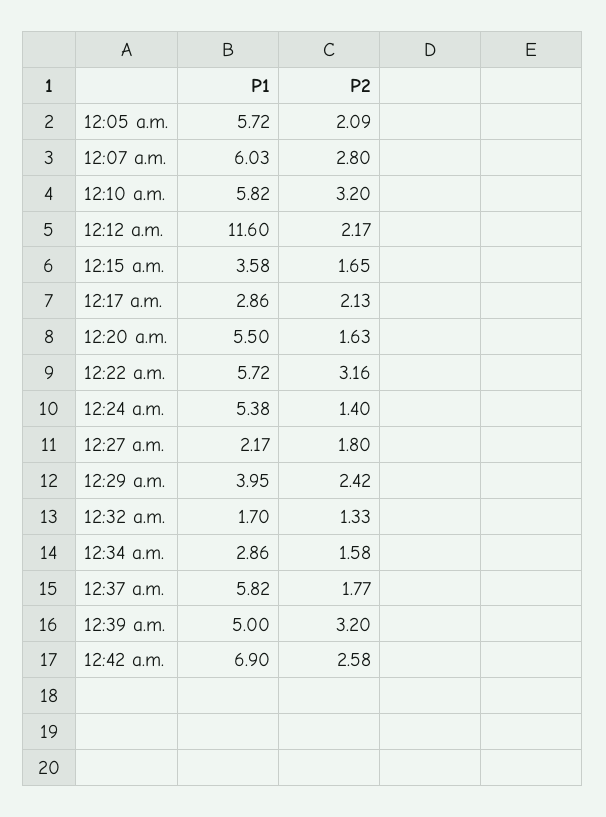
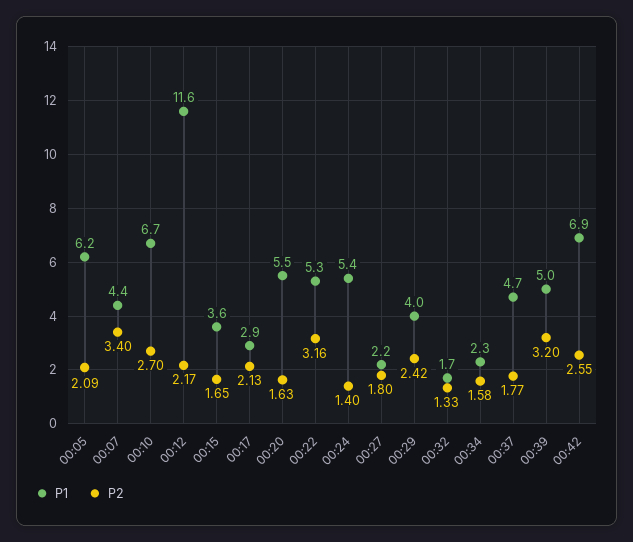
P1, 12:05 a.m.: 5.72 -> 6.2
P1, 12:07 a.m.: 6.03 -> 4.4
P2, 12:07 a.m.: 2.8 -> 3.4
P1, 12:10 a.m.: 5.82 -> 6.7
P2, 12:10 a.m.: 3.2 -> 2.7
P1, 12:22 a.m.: 5.72 -> 5.3
P1, 12:34 a.m.: 2.86 -> 2.3
P1, 12:37 a.m.: 5.82 -> 4.7
P2, 12:42 a.m.: 2.58 -> 2.55

